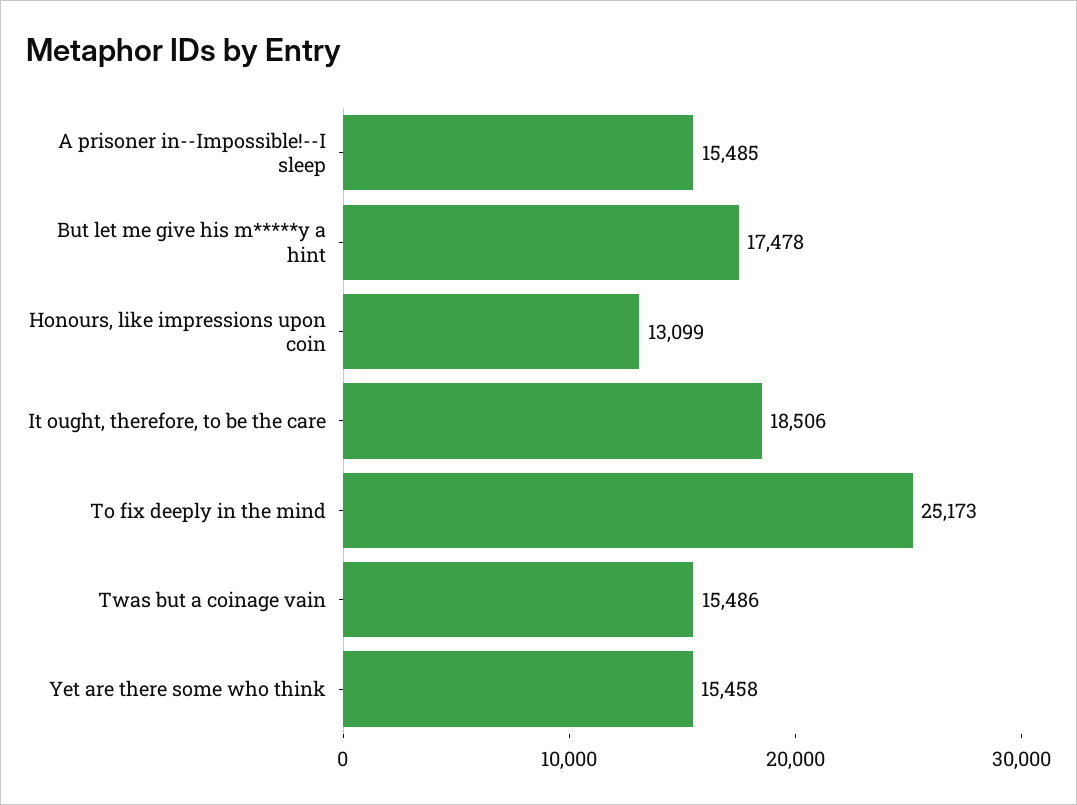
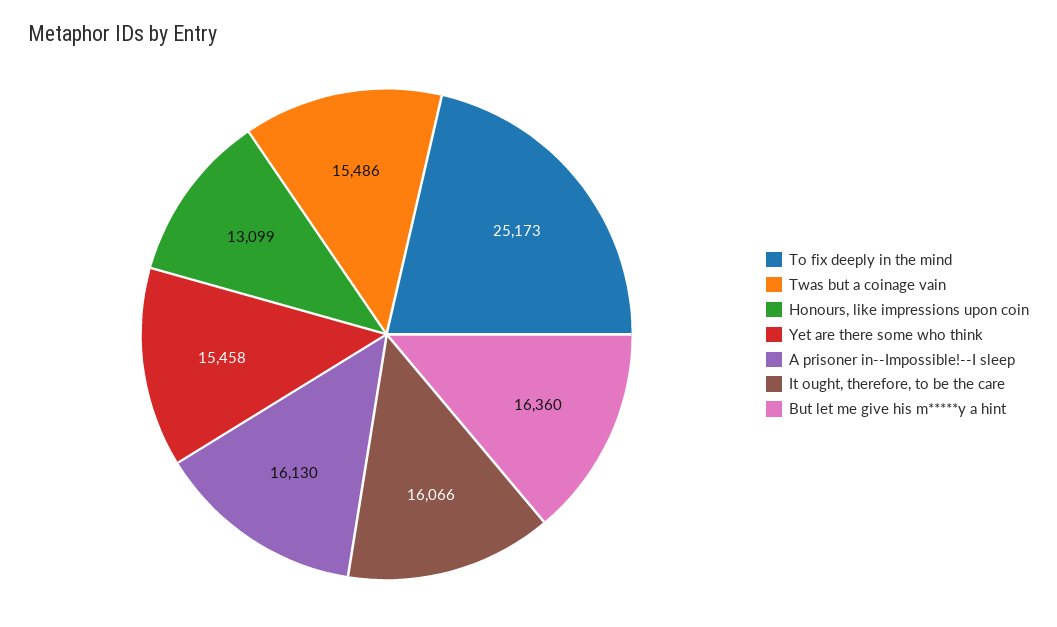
A prisoner in--Impossible!--I sleep: 15485 -> 16130
But let me give his m*****y a hint: 17478 -> 16360
It ought, therefore, to be the care: 18506 -> 16066

